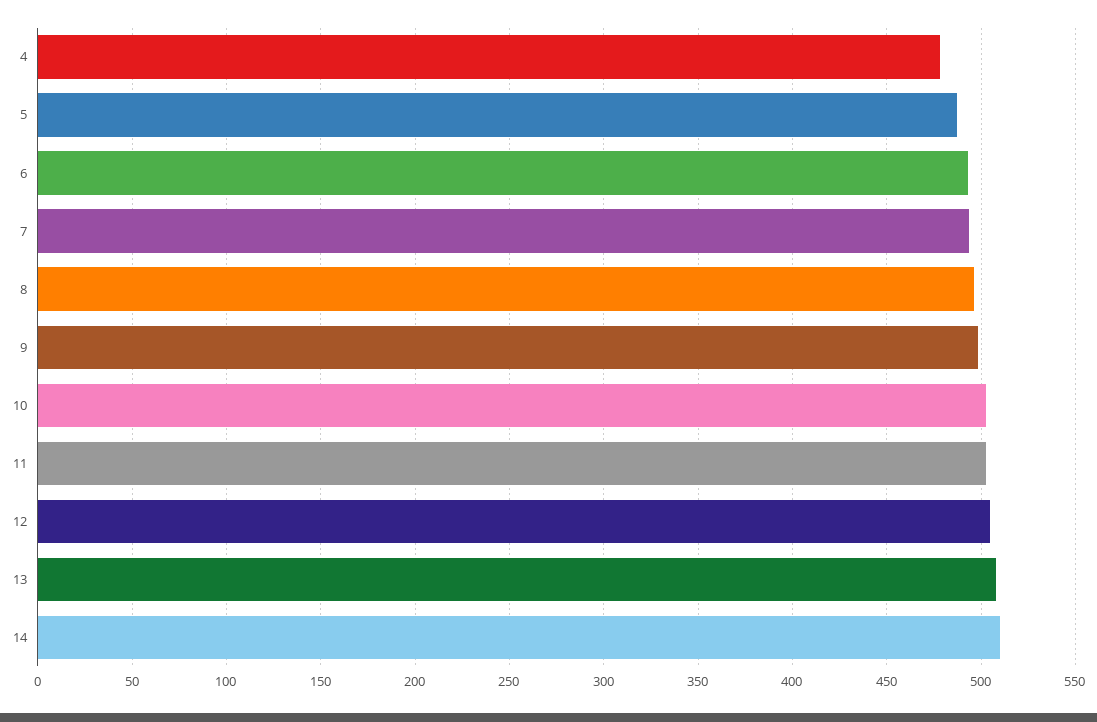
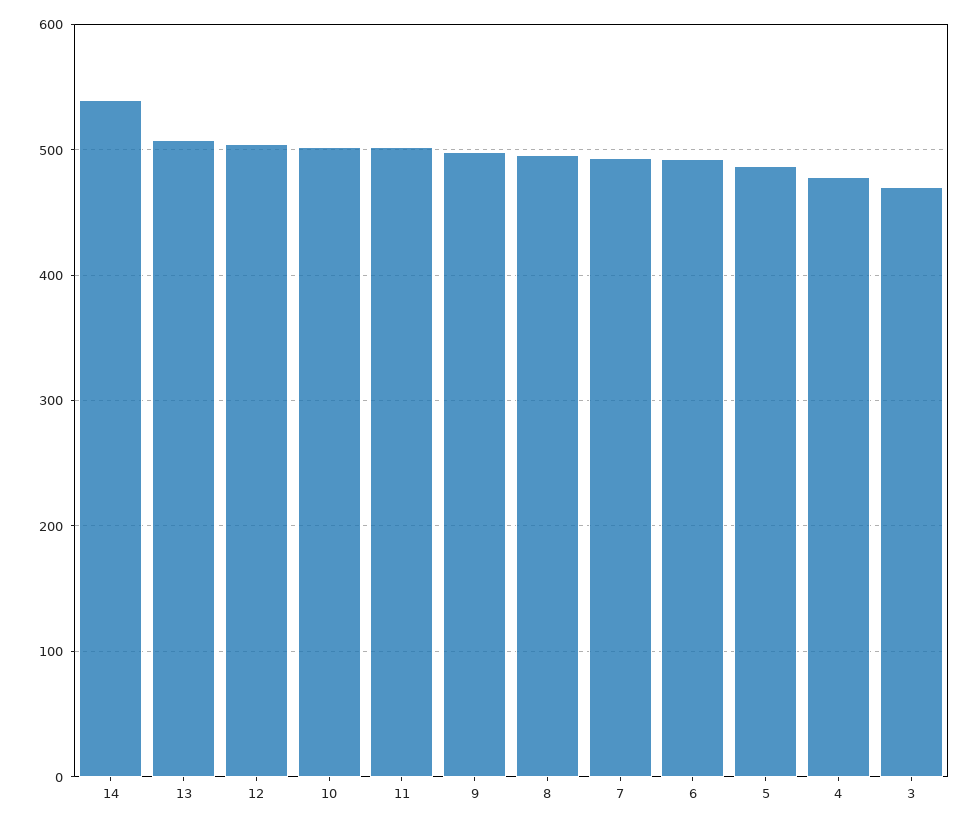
14: 510 -> 540
3: none -> 470

